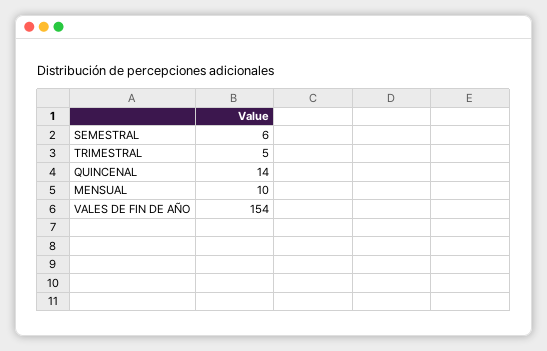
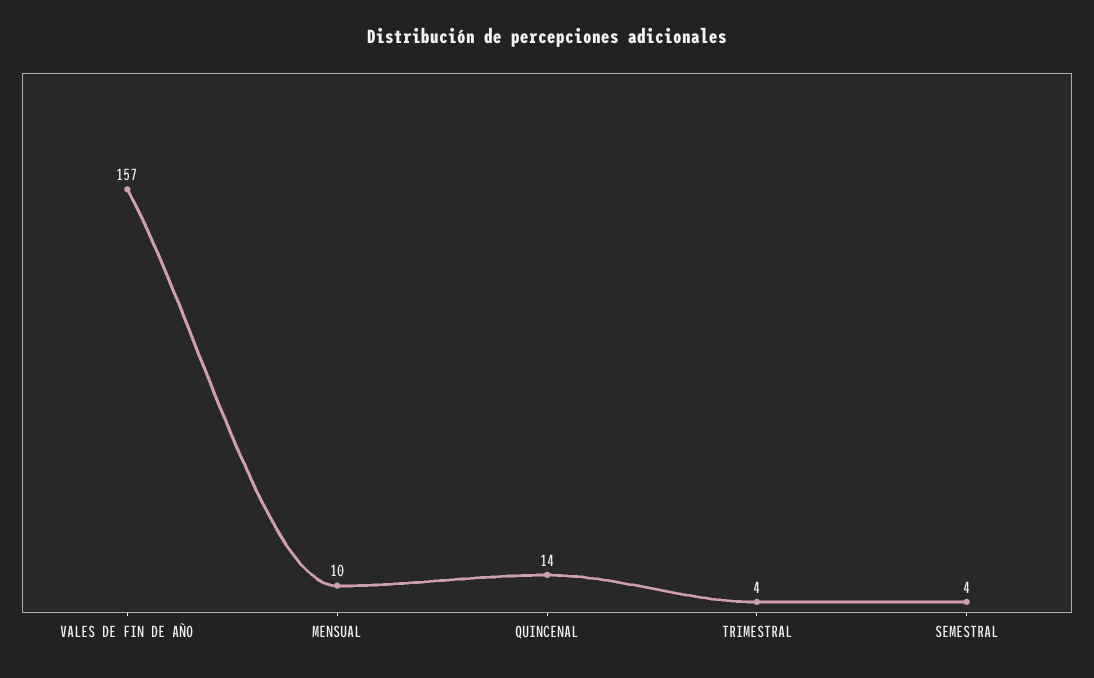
SEMESTRAL: 6 -> 4
TRIMESTRAL: 5 -> 4
VALES DE FIN DE AÑO: 154 -> 157

